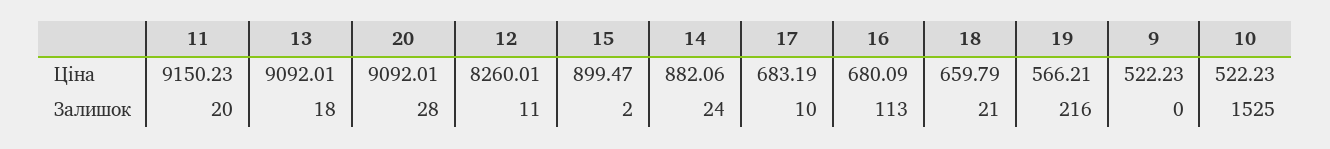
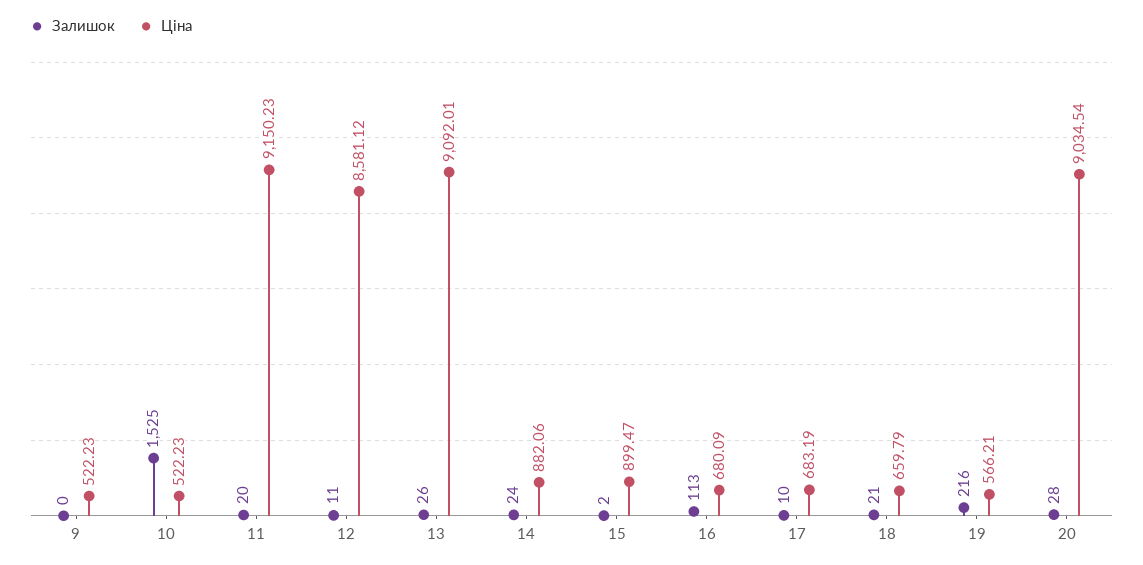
Ціна, 20: 9092.01 -> 9034.54
Ціна, 12: 8260.01 -> 8581.12
Залишок, 13: 18 -> 26

